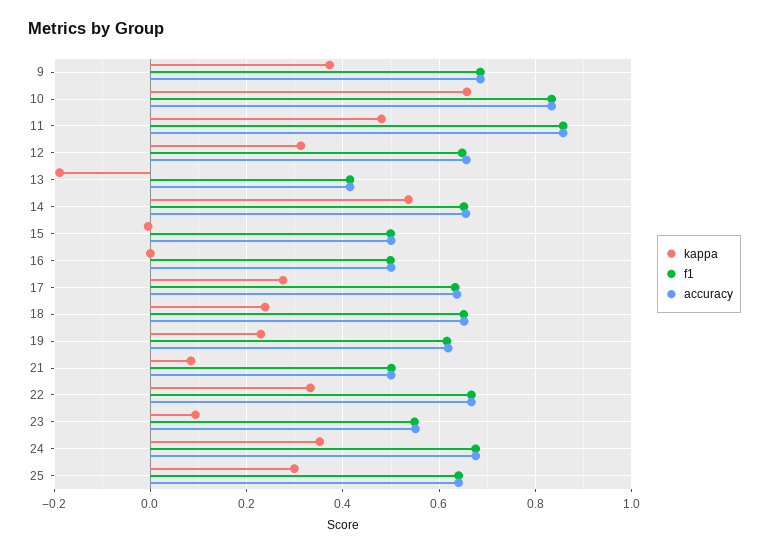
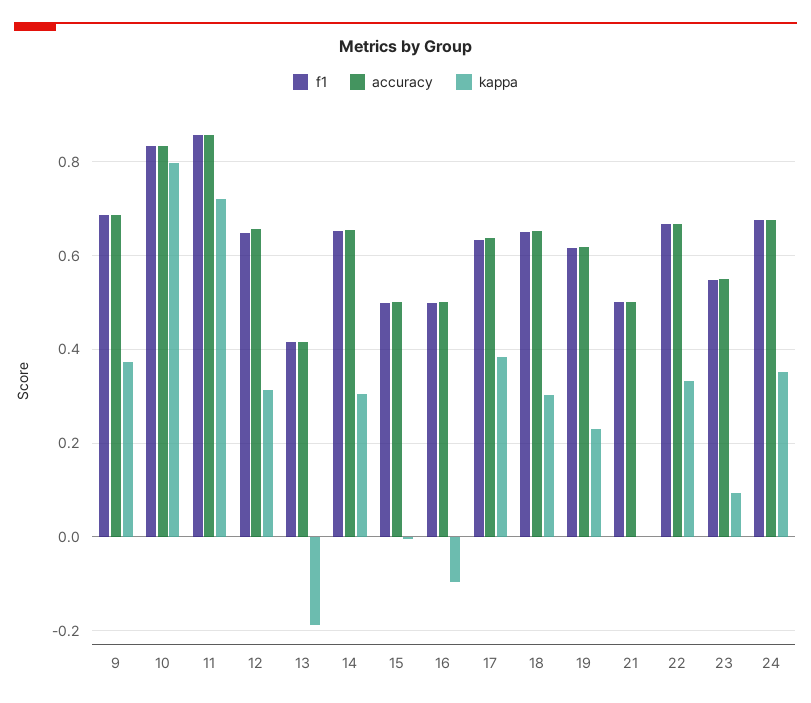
kappa, 10: 0.66 -> 0.8
kappa, 11: 0.48 -> 0.72
kappa, 14: 0.54 -> 0.3
kappa, 16: 0 -> -0.1
kappa, 17: 0.28 -> 0.38
kappa, 18: 0.24 -> 0.3
kappa, 21: 0.08 -> 0
kappa, 25: 0.3 -> none
f1, 25: 0.64 -> none
accuracy, 25: 0.64 -> none

